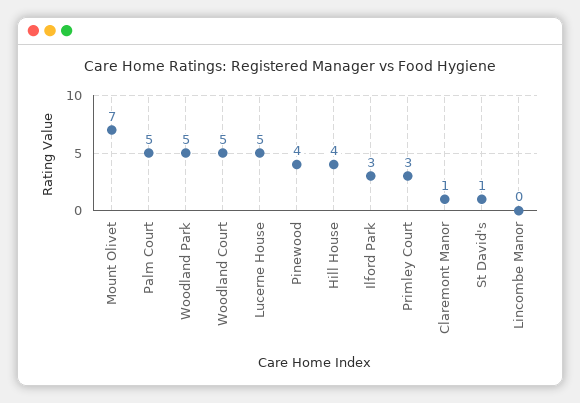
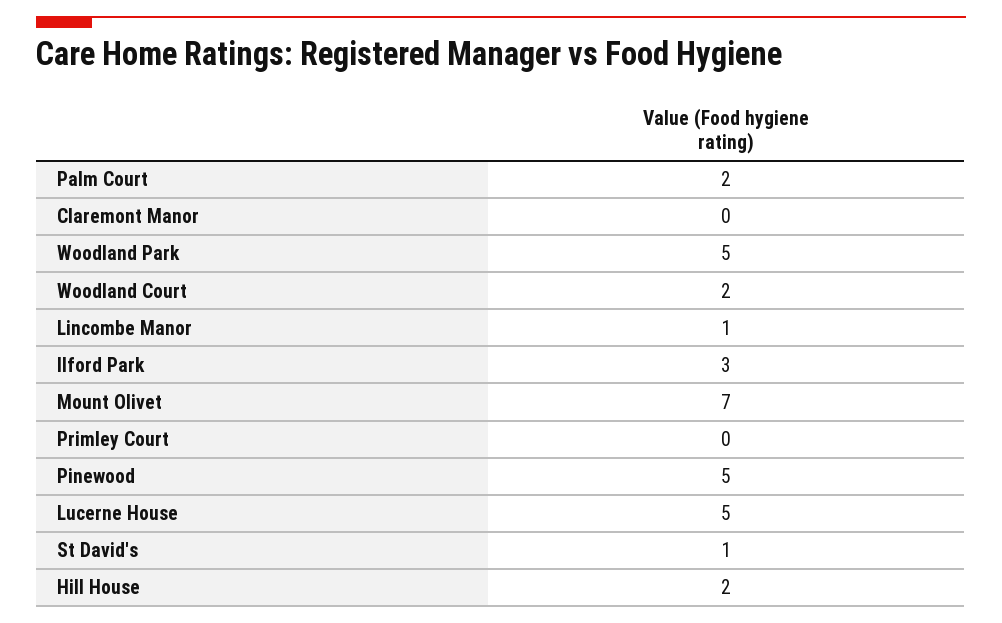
Palm Court: 5 -> 2
Woodland Court: 5 -> 2
Pinewood: 4 -> 5
Hill House: 4 -> 2
Primley Court: 3 -> 0
Claremont Manor: 1 -> 0
Lincombe Manor: 0 -> 1

